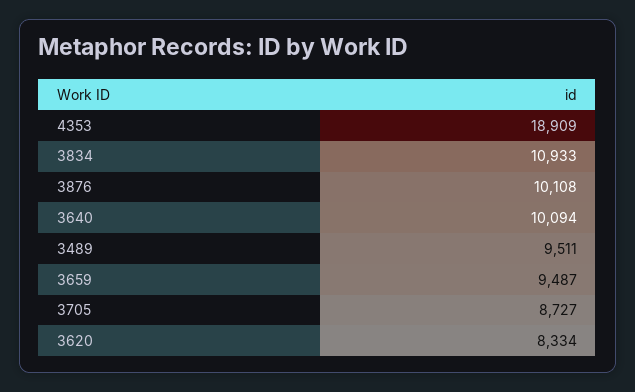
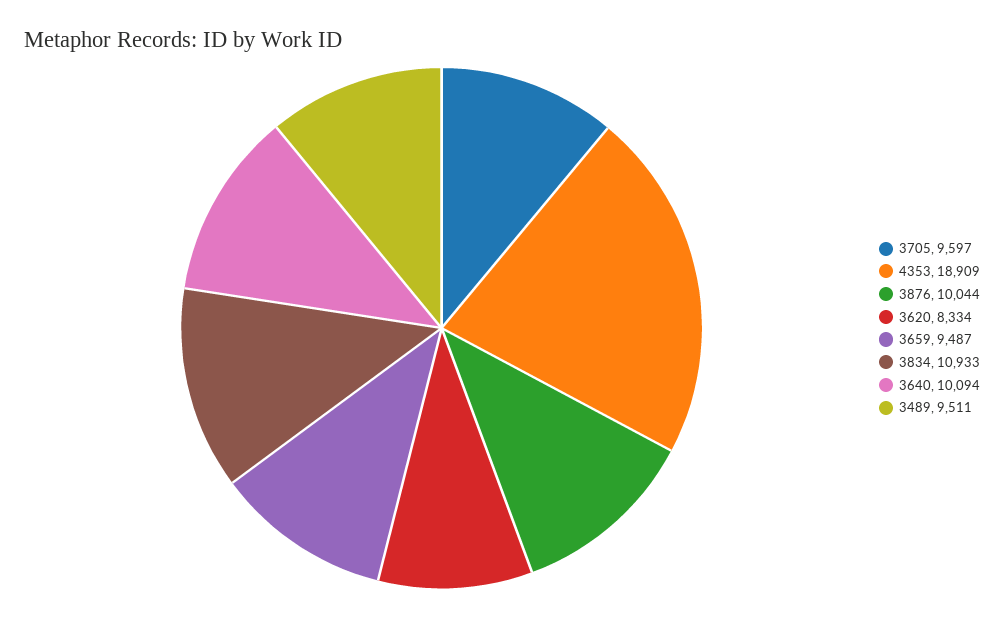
3876: 10108 -> 10044
3705: 8727 -> 9597

